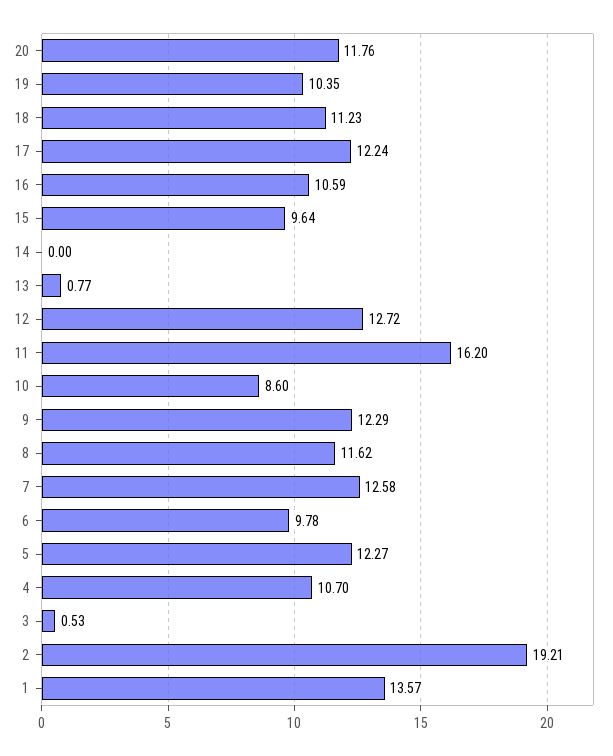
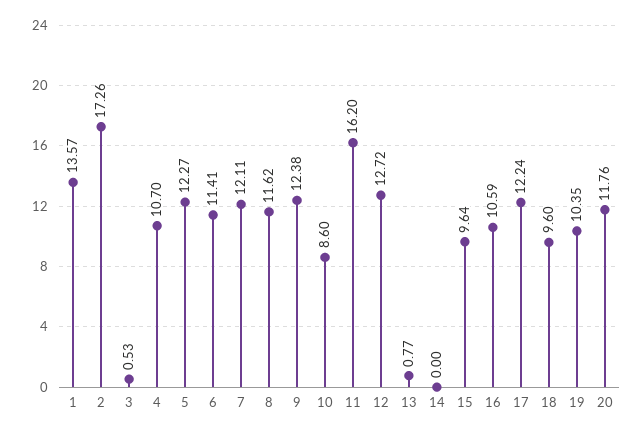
18: 11.23 -> 9.6
9: 12.29 -> 12.38
7: 12.58 -> 12.11
6: 9.78 -> 11.41
2: 19.21 -> 17.26

